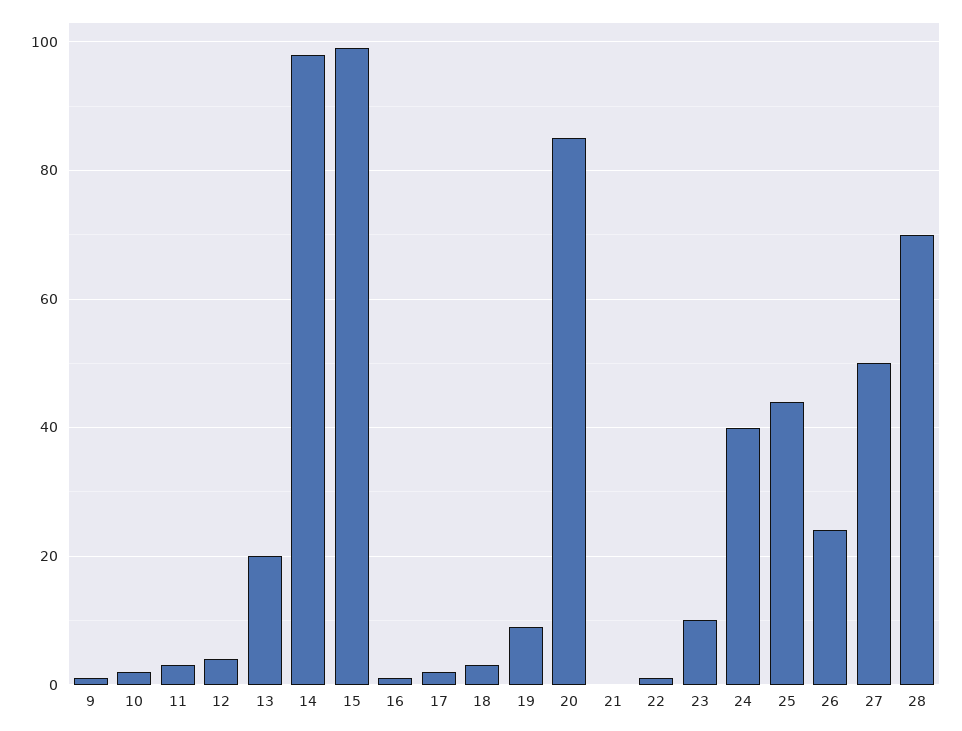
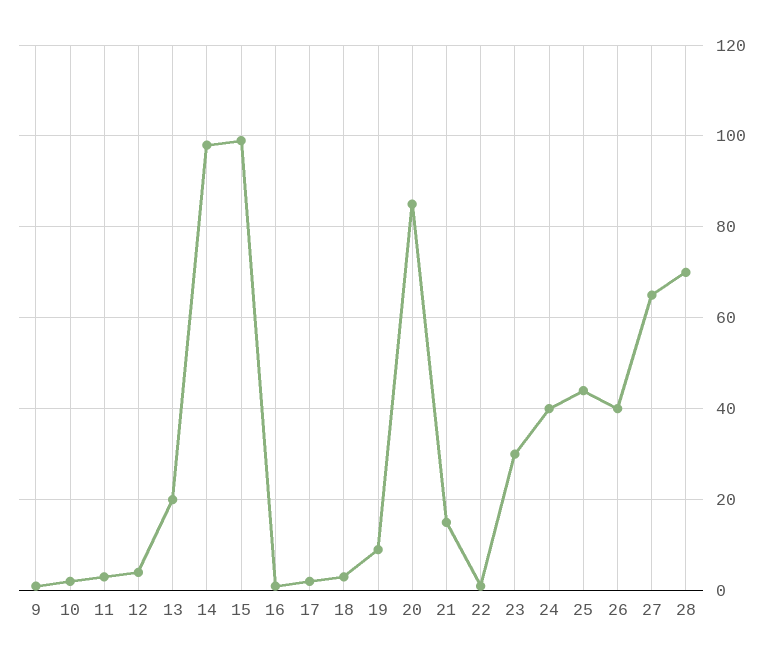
21: 0 -> 15
23: 10 -> 30
26: 25 -> 40
27: 50 -> 65

